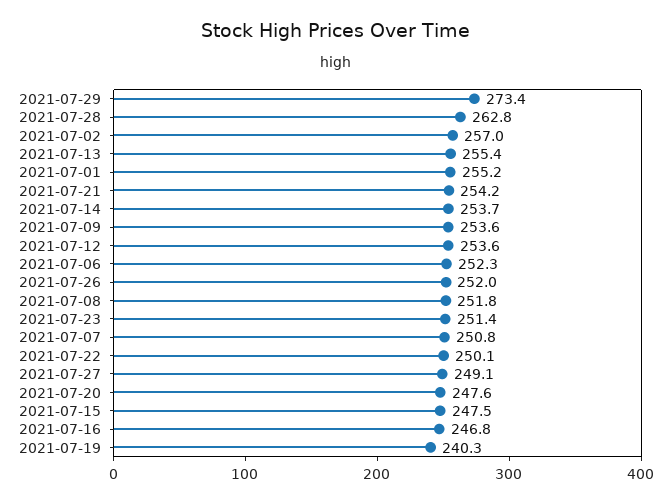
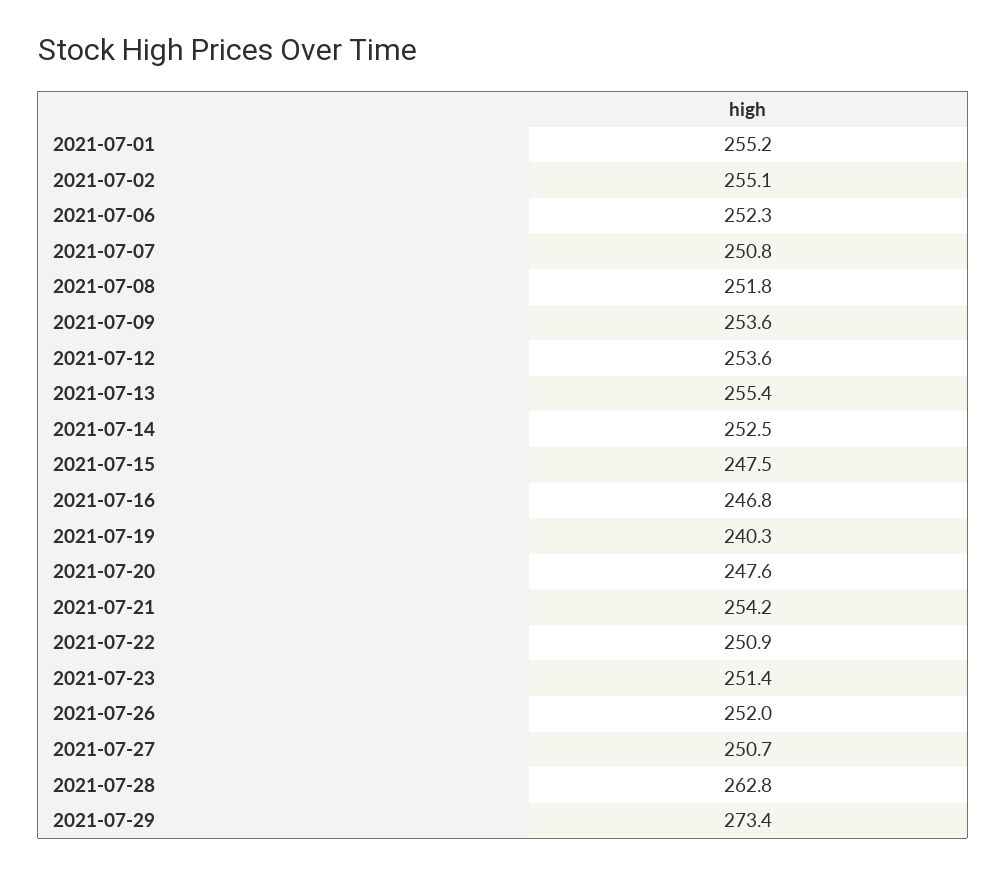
2021-07-02: 257 -> 255.1
2021-07-14: 253.7 -> 252.5
2021-07-22: 250.1 -> 250.9
2021-07-27: 249.1 -> 250.7

